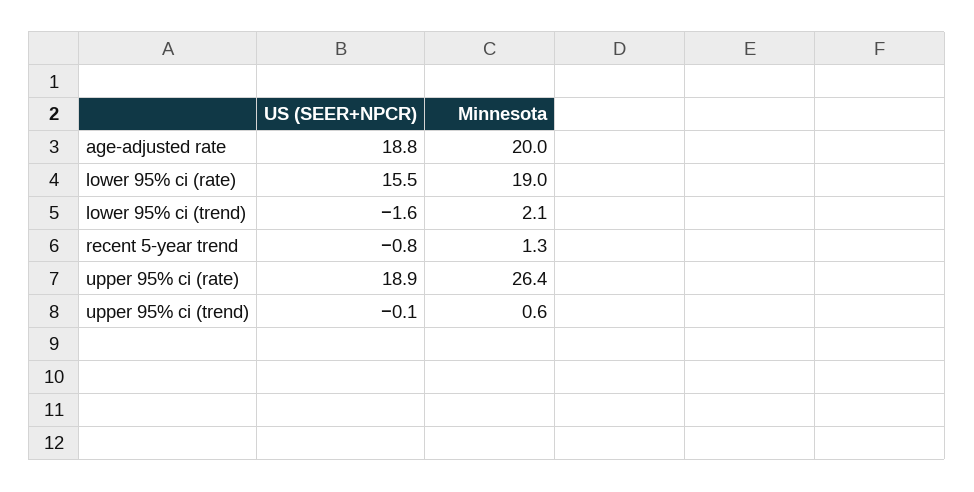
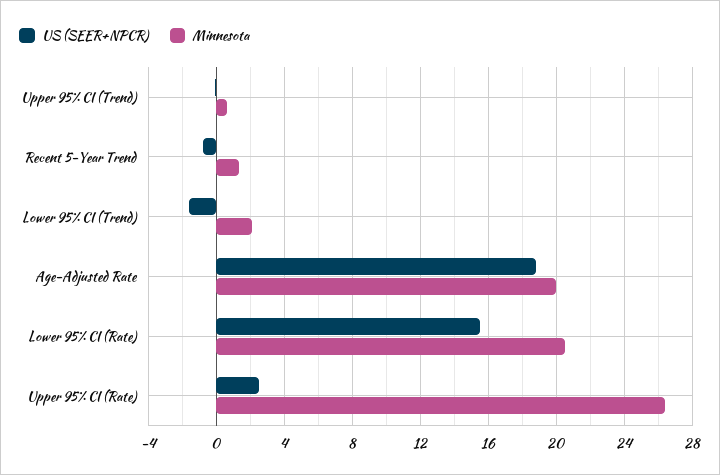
Minnesota, lower 95% ci (rate): 19 -> 20.5
US (SEER+NPCR), upper 95% ci (rate): 18.9 -> 2.5

